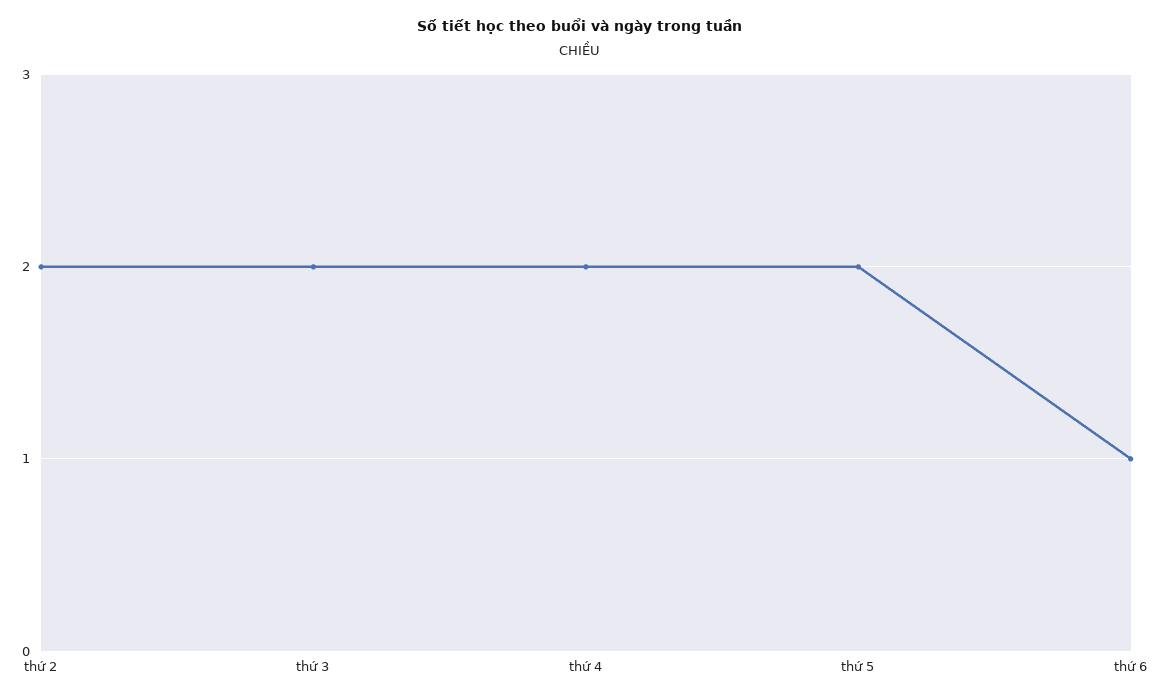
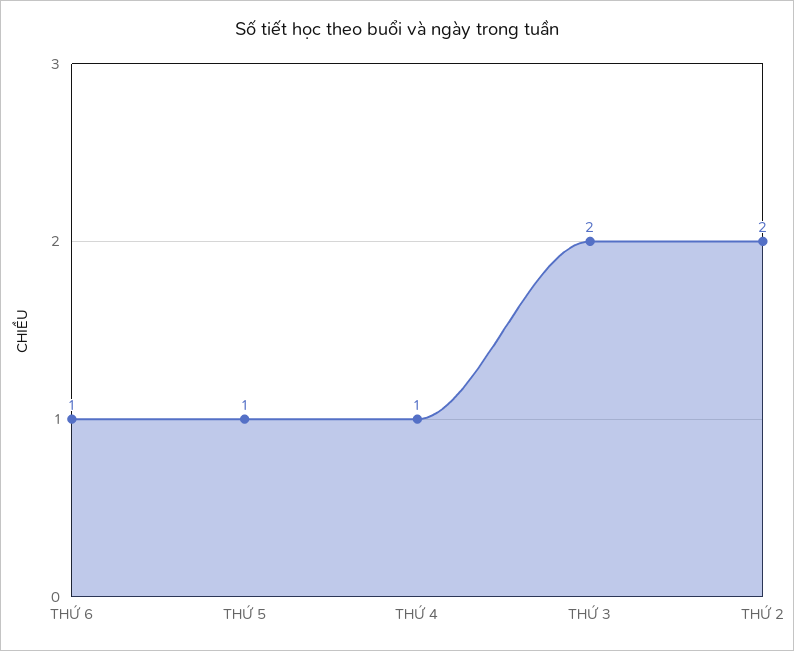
thứ 4: 2 -> 1
thứ 5: 2 -> 1

